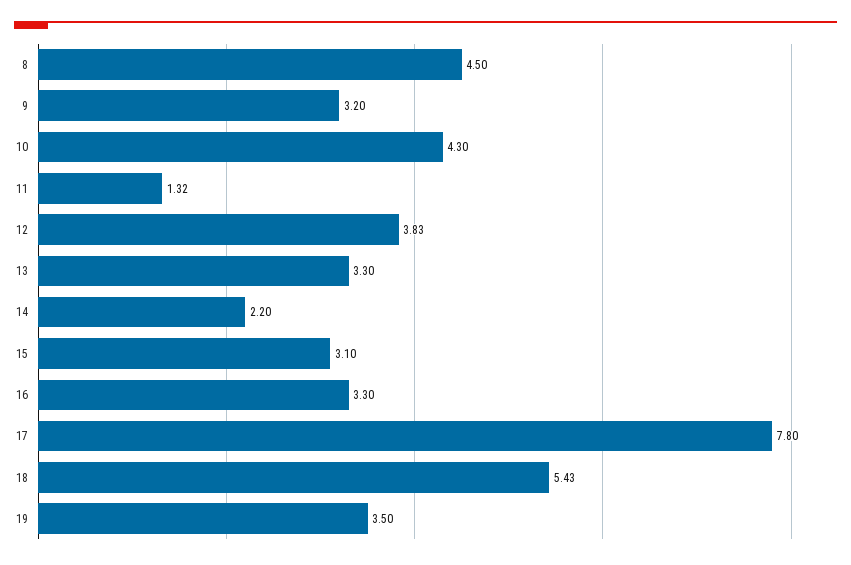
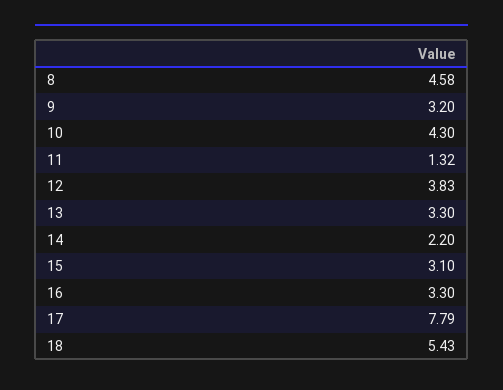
8: 4.5 -> 4.58
17: 7.8 -> 7.79
19: 3.5 -> none

